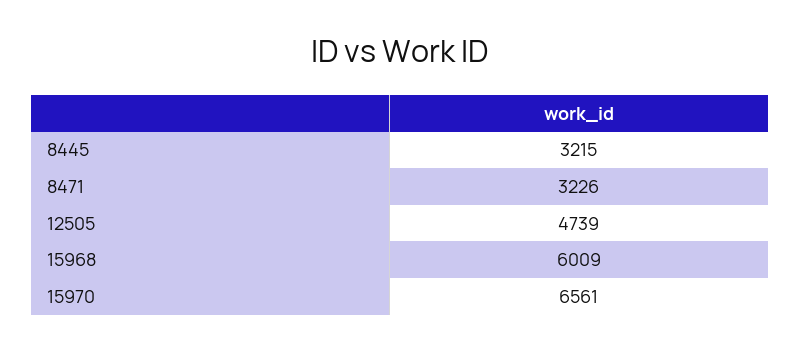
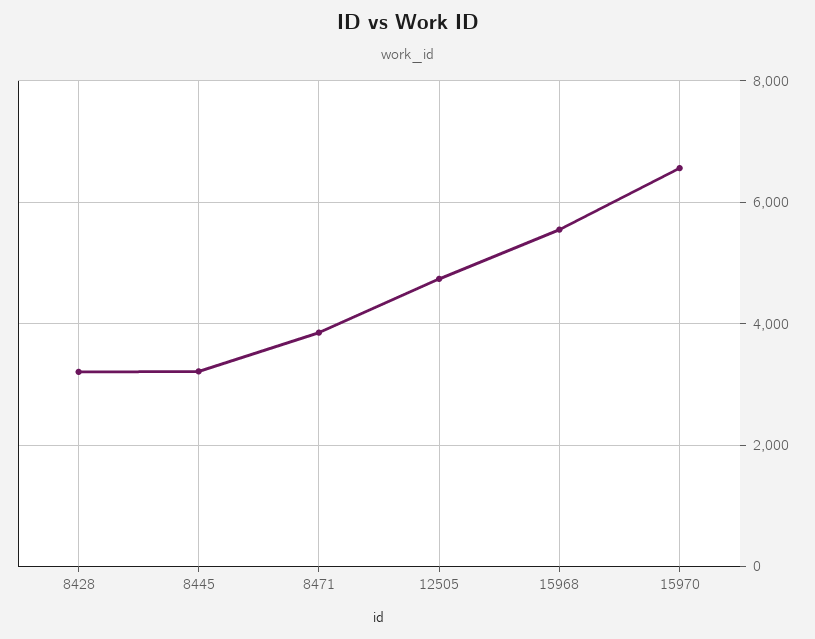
8471: 3226 -> 3800
15968: 6009 -> 5600
8428: none -> 3200

